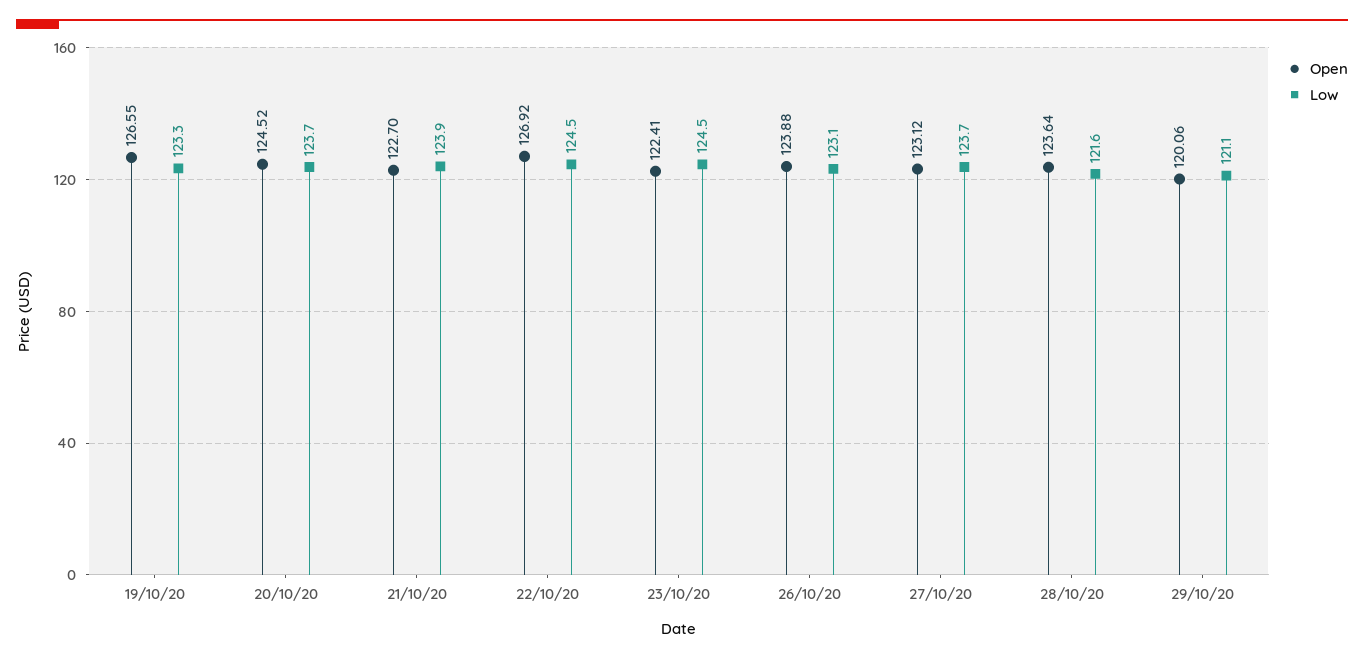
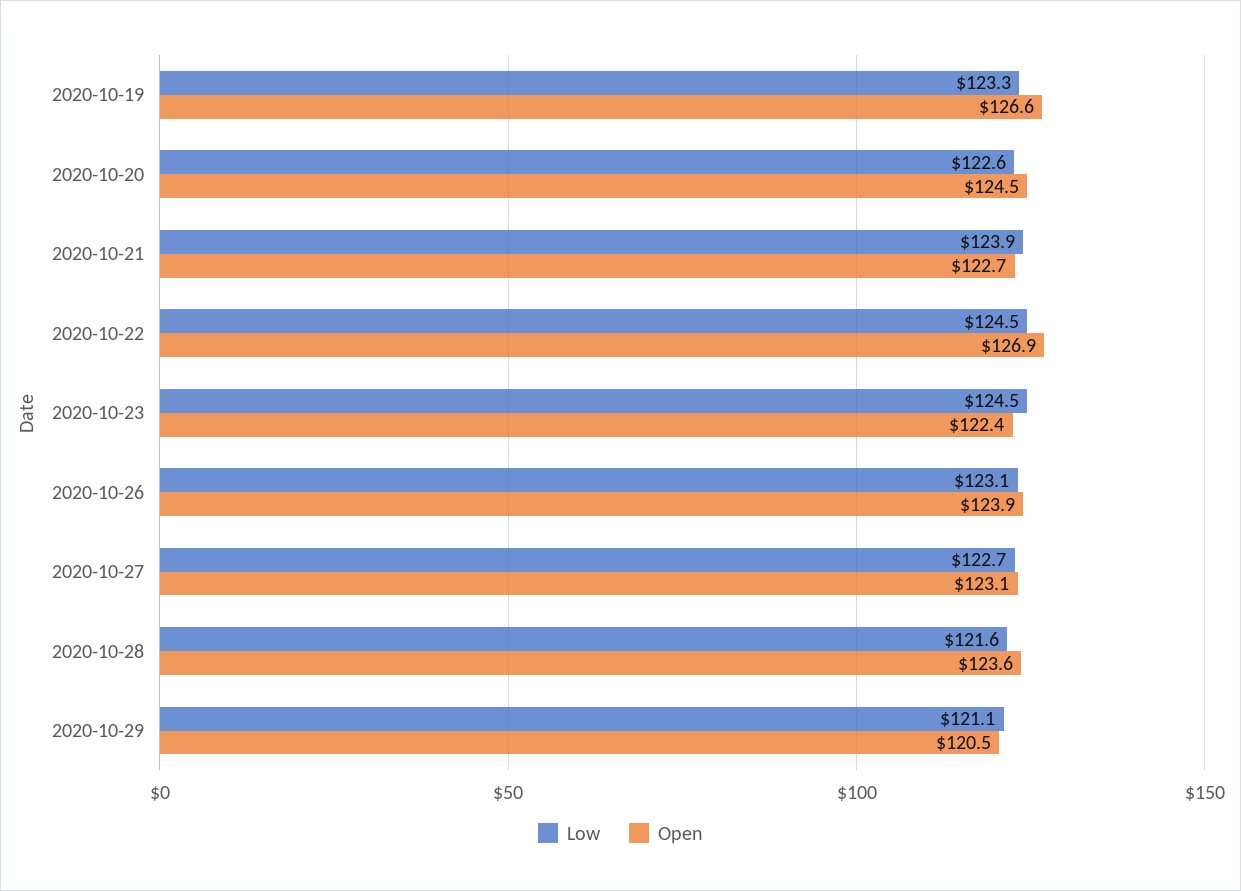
Low, 20/10/20: 123.7 -> 122.6
Low, 27/10/20: 123.7 -> 122.7
Open, 29/10/20: 120.06 -> 120.5

